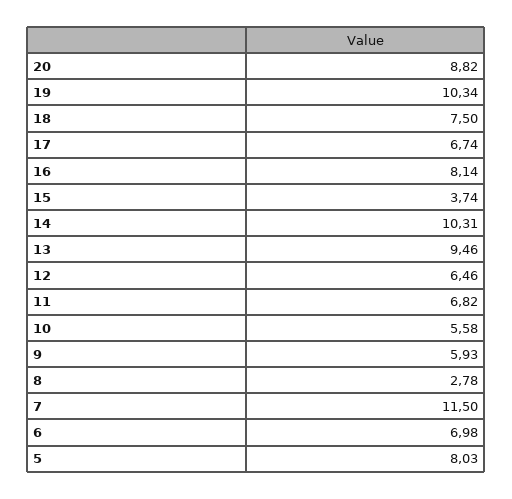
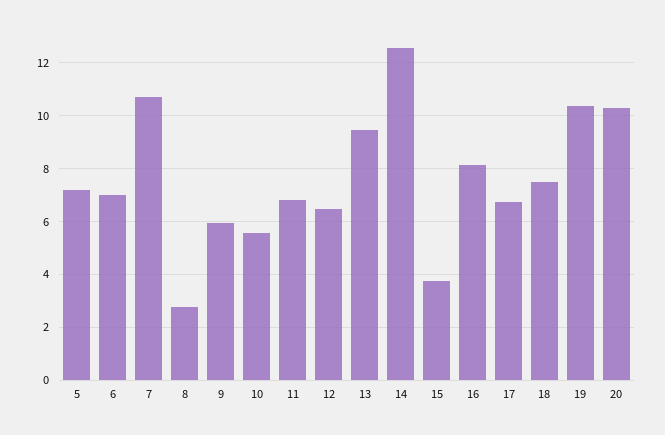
20: 8.82 -> 10.25
14: 10.31 -> 12.5
7: 11.5 -> 10.75
5: 8.03 -> 7.25

